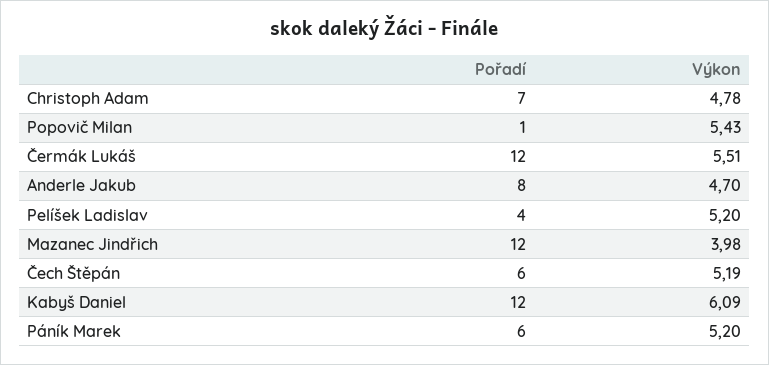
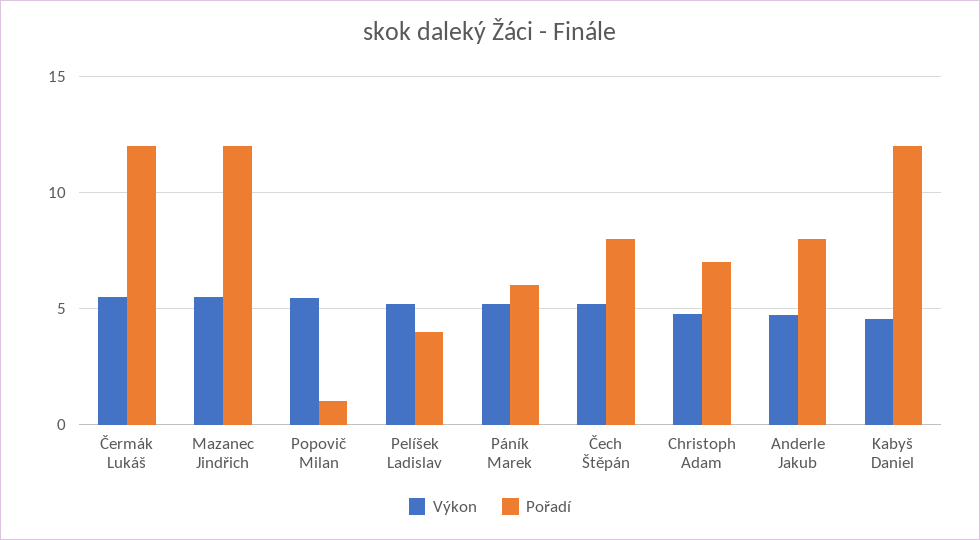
Výkon, Mazanec Jindřich: 3.98 -> 5.5
Pořadí, Čech Štěpán: 6 -> 8
Výkon, Kabyš Daniel: 6.09 -> 4.5

